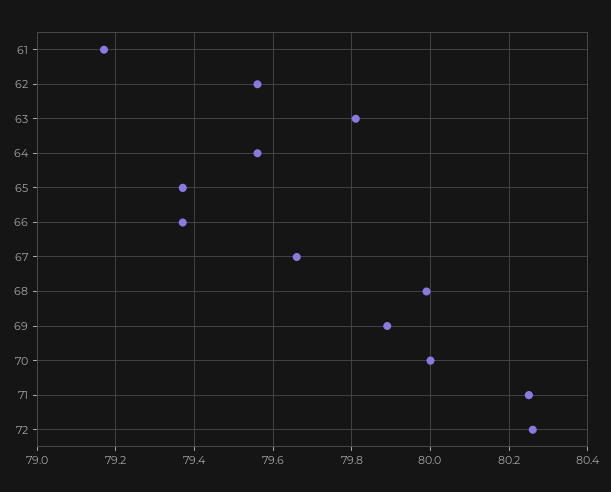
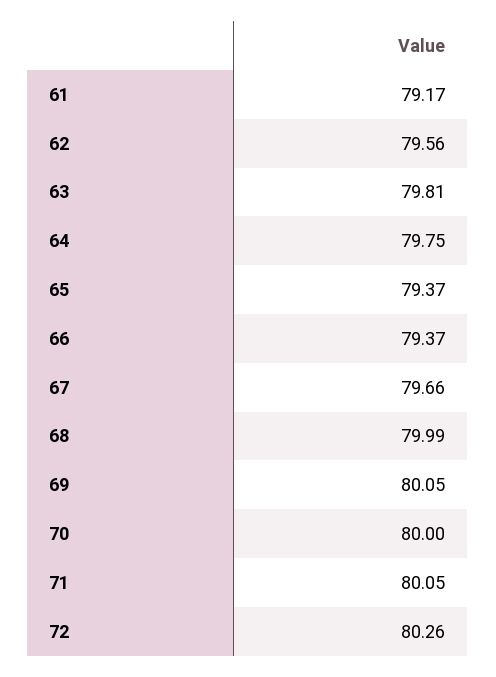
64: 79.55 -> 79.75
69: 79.9 -> 80.05
71: 80.25 -> 80.05

